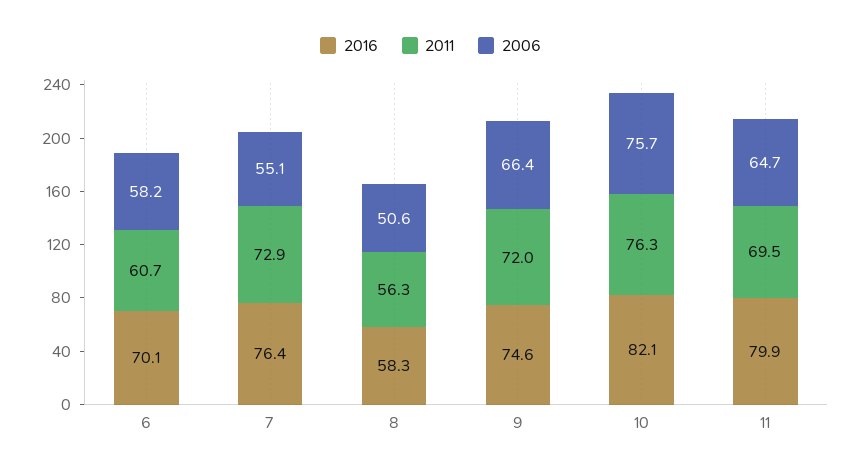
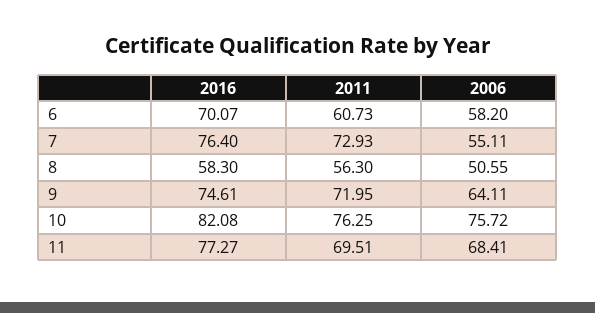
2006, 9: 66.4 -> 64.11
2016, 11: 79.9 -> 77.27
2006, 11: 64.7 -> 68.41

